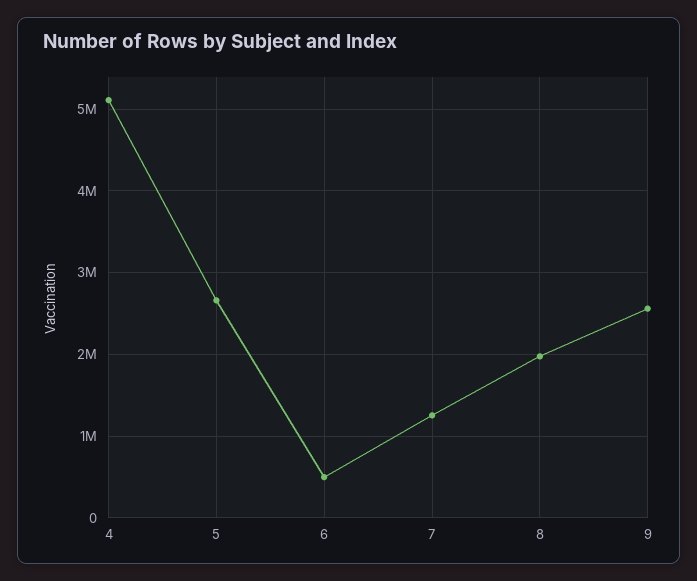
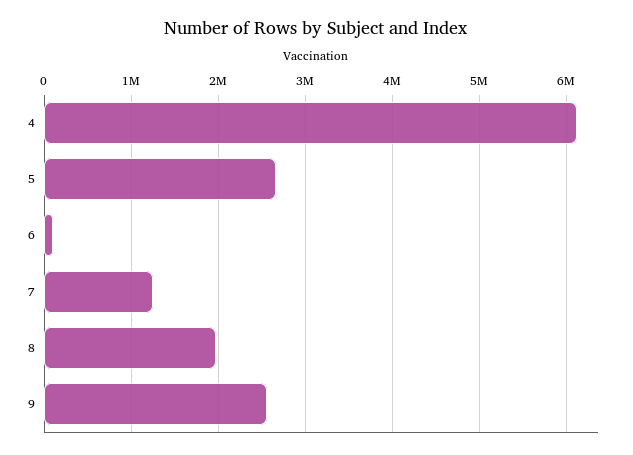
4: 5100000 -> 6100000
6: 500000 -> 100000

